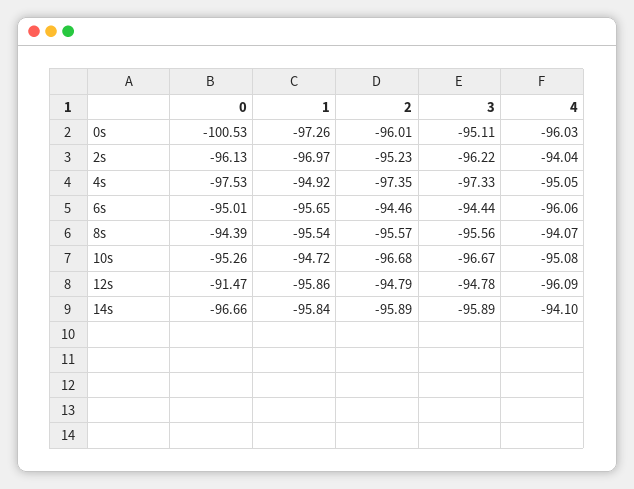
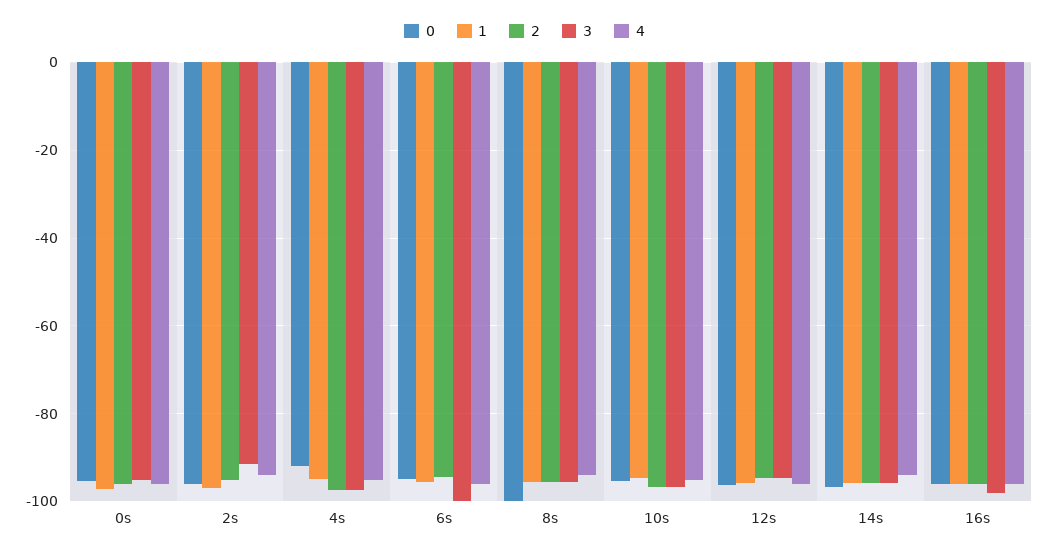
0, 0s: -100.53 -> -96
3, 2s: -96.22 -> -92
0, 4s: -97.53 -> -92
3, 6s: -94.44 -> -100
0, 8s: -94.39 -> -100
0, 12s: -91.47 -> -96
0, 16s: none -> -96
1, 16s: none -> -96
2, 16s: none -> -96
3, 16s: none -> -98
4, 16s: none -> -96

